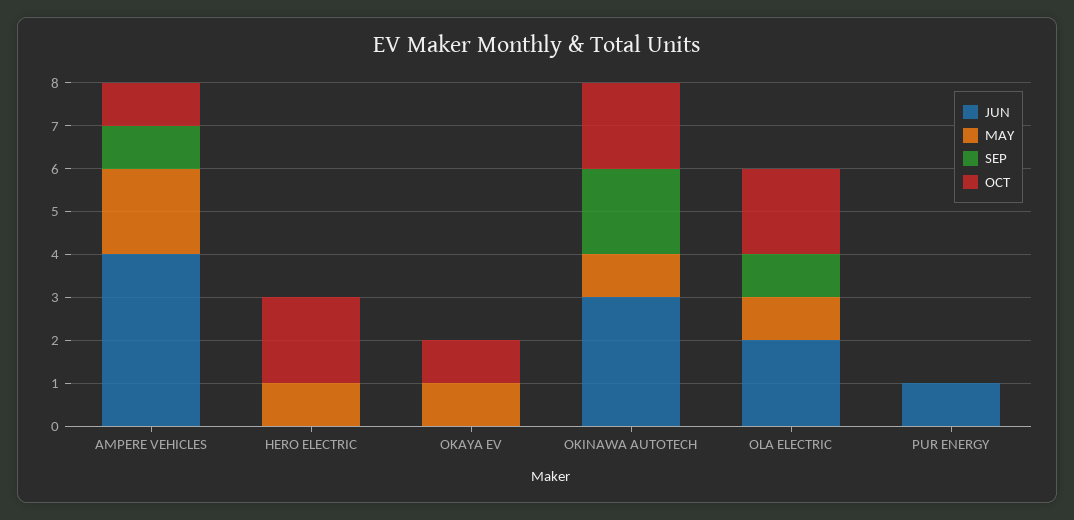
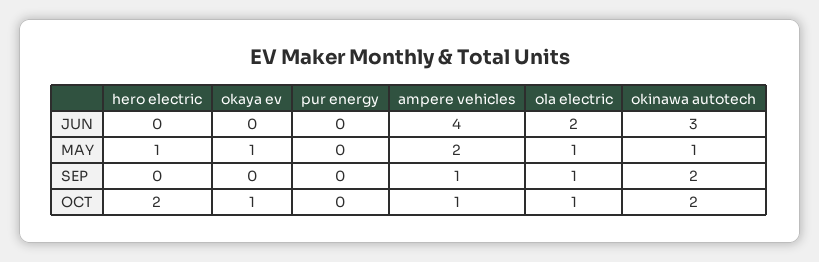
OCT, OLA ELECTRIC: 2 -> 1
JUN, PUR ENERGY: 1 -> 0

